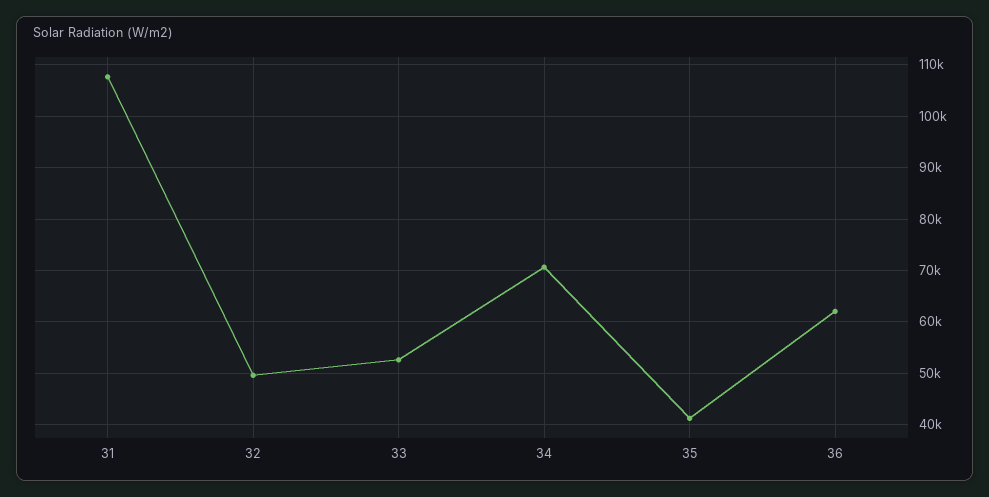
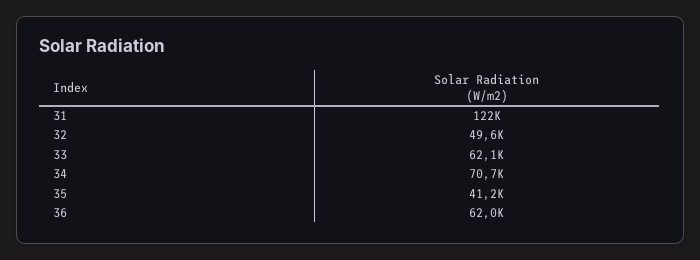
31: 108000 -> 122000
33: 52000 -> 62100

